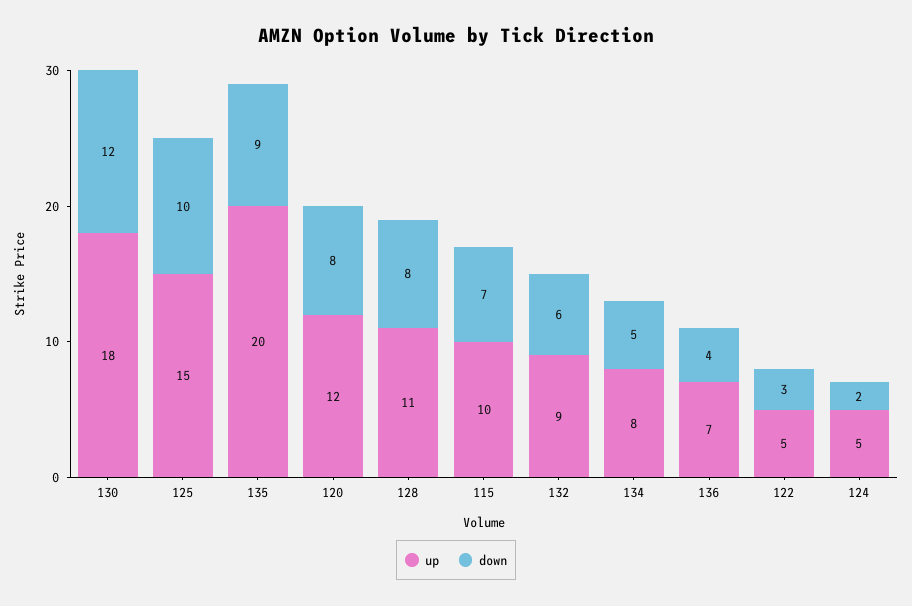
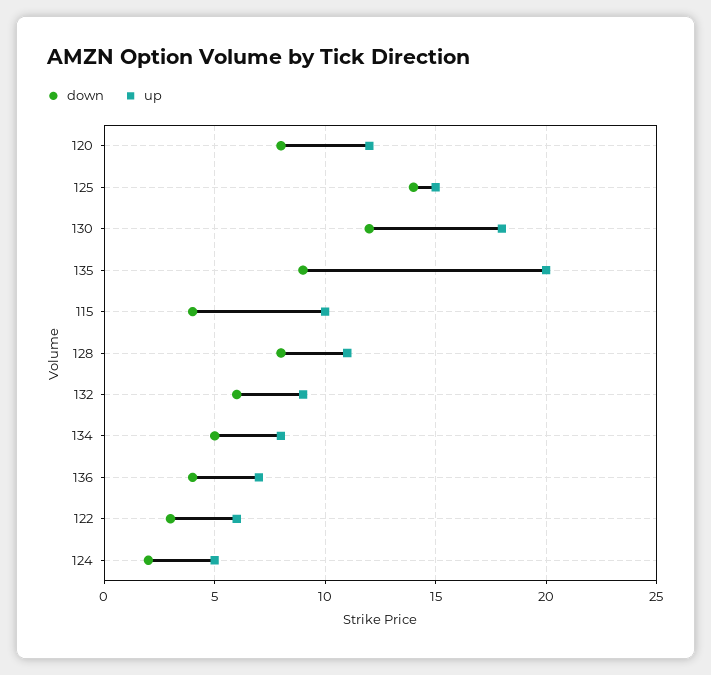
down, 125: 10 -> 14
down, 115: 7 -> 4
up, 122: 5 -> 6

